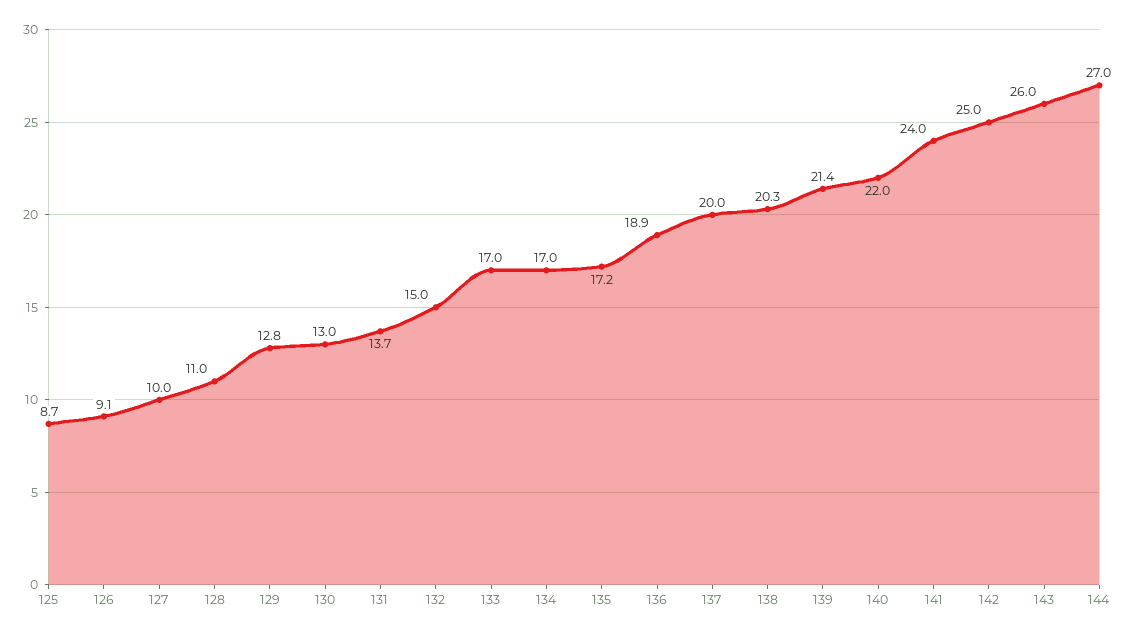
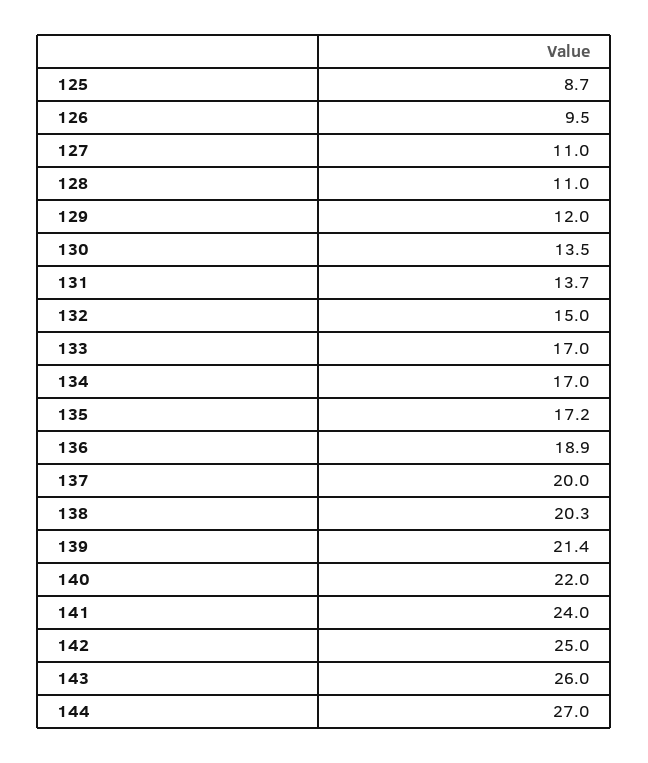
126: 9.1 -> 9.5
127: 10 -> 11
129: 12.8 -> 12
130: 13 -> 13.5

